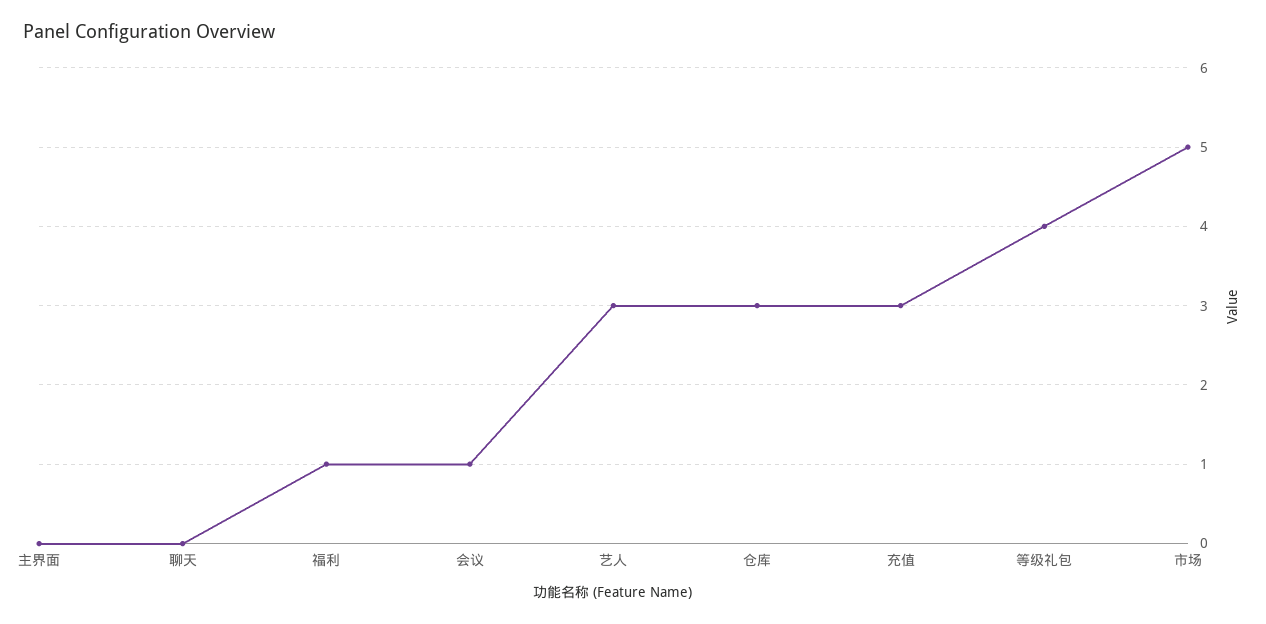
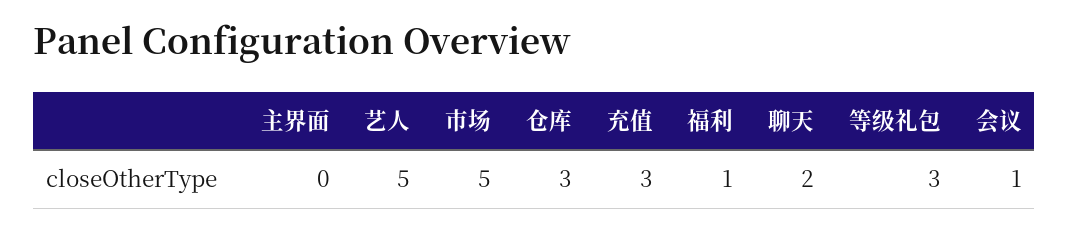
聊天: 0 -> 2
艺人: 3 -> 5
等级礼包: 4 -> 3

